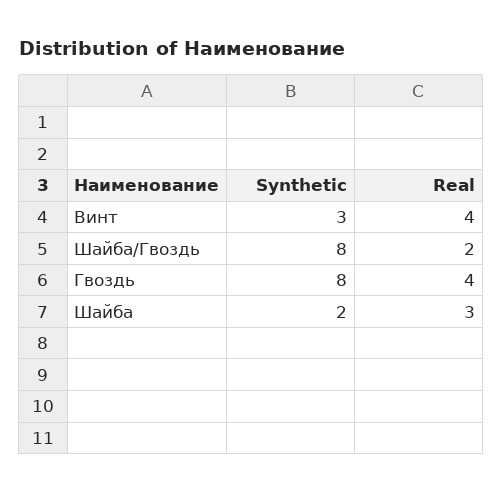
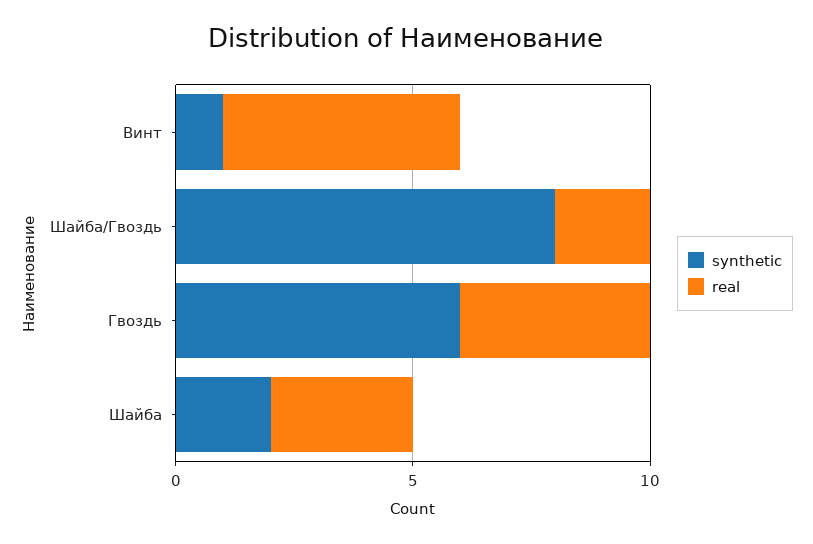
Synthetic, Винт: 3 -> 1
Real, Винт: 4 -> 5
Synthetic, Гвоздь: 8 -> 6

